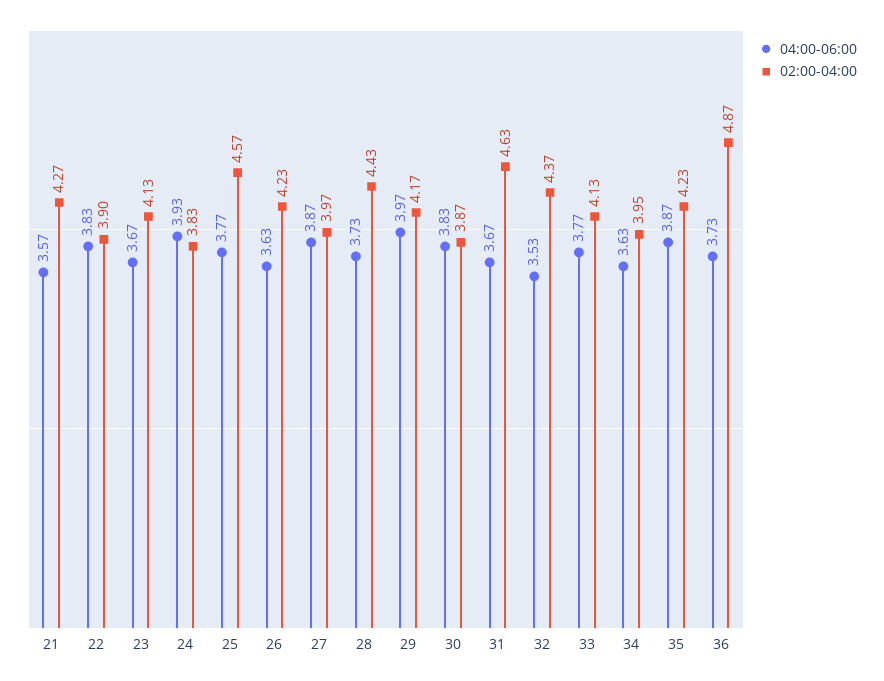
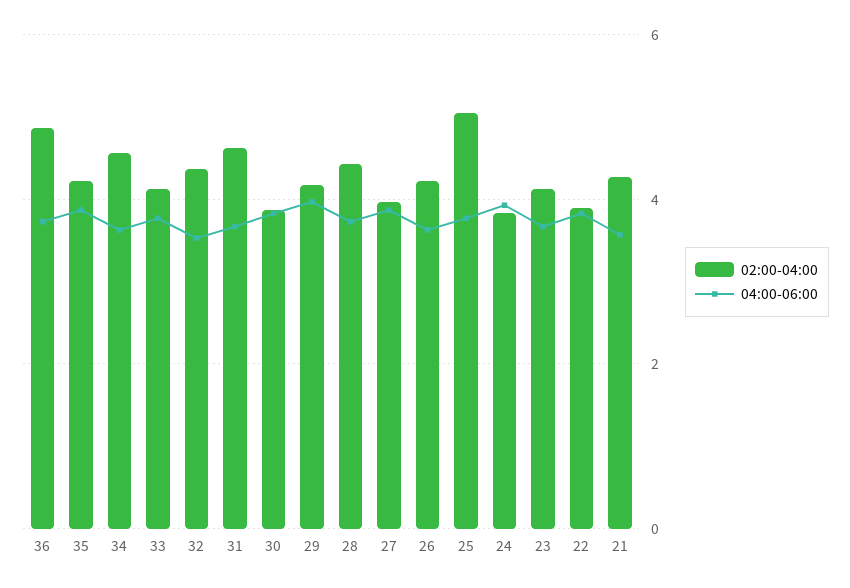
02:00-04:00, 25: 4.57 -> 5
02:00-04:00, 34: 3.95 -> 4.6

